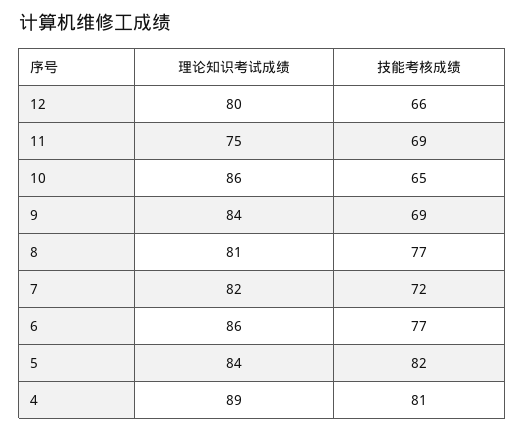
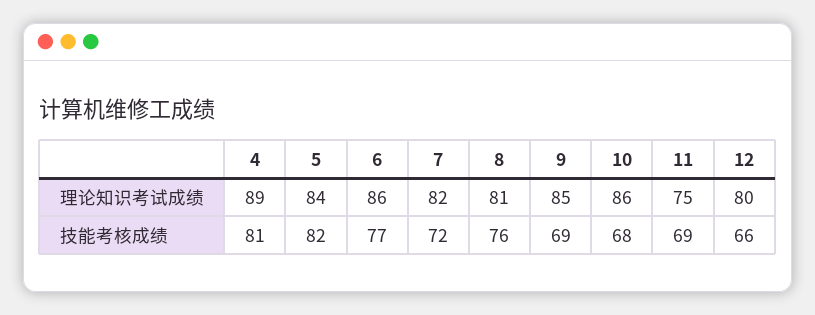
技能考核成绩, 10: 65 -> 68
理论知识考试成绩, 9: 84 -> 85
技能考核成绩, 8: 77 -> 76

